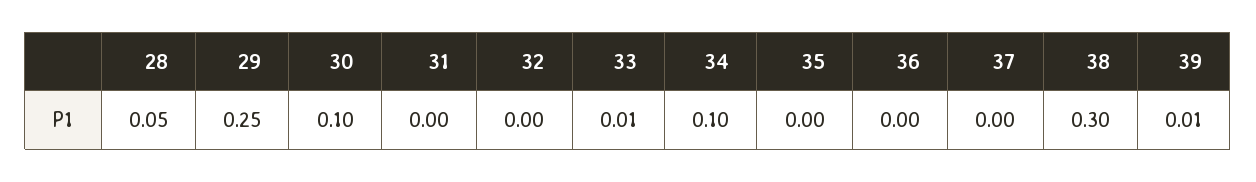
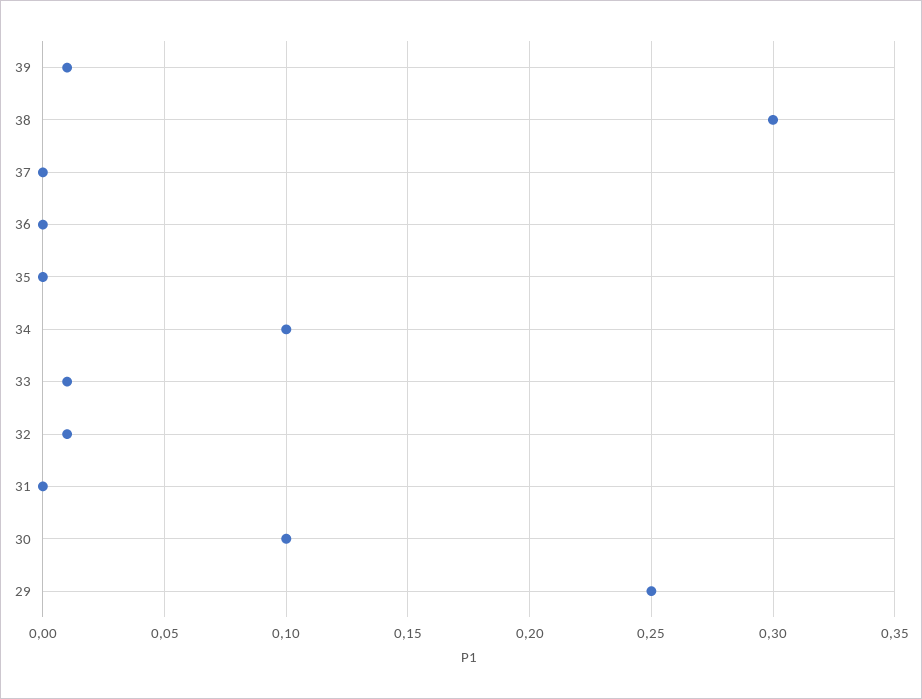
28: 0.05 -> none
32: 0 -> 0.01

